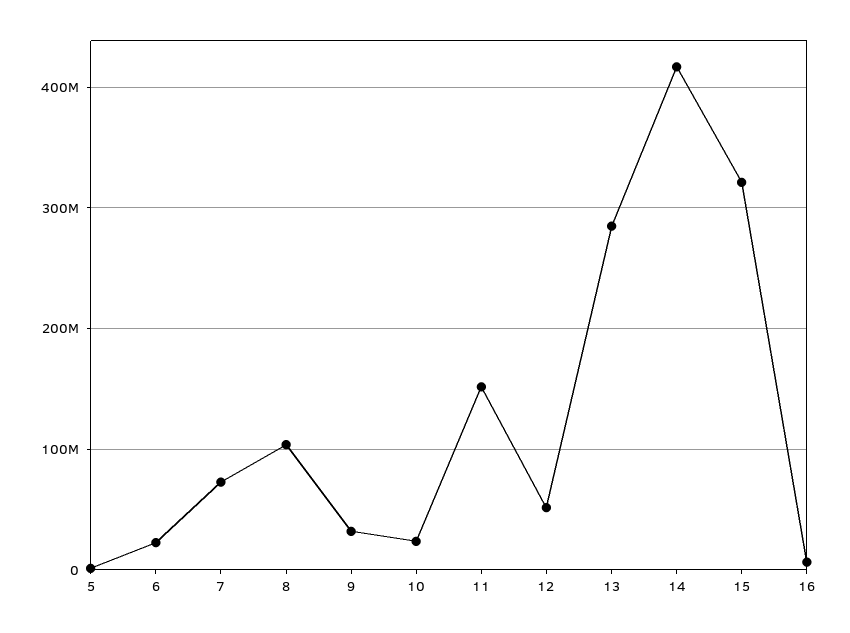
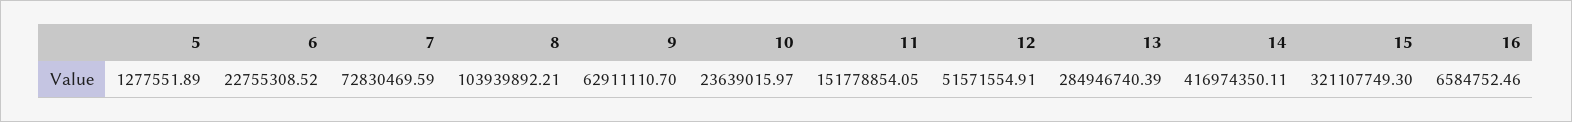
9: 30000000 -> 62911110.7

